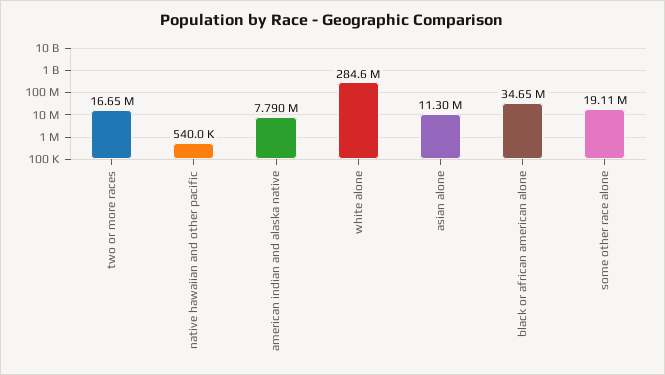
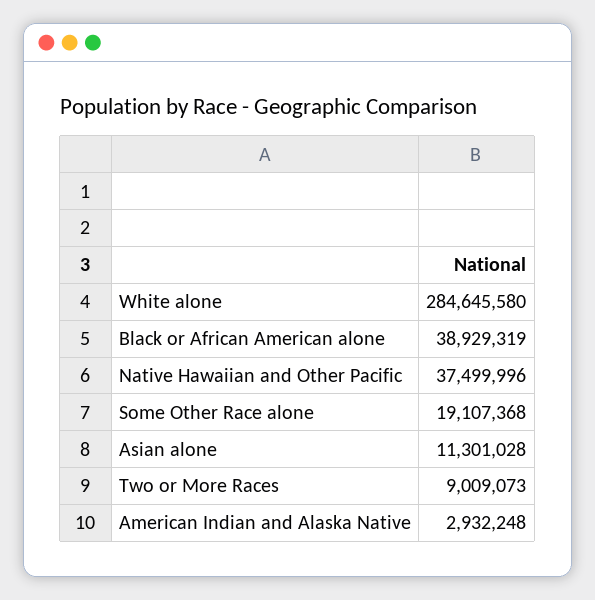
two or more races: 16650000 -> 9009073
native hawaiian and other pacific: 540000 -> 37499996
american indian and alaska native: 7790000 -> 2932248
black or african american alone: 34650000 -> 38929319

